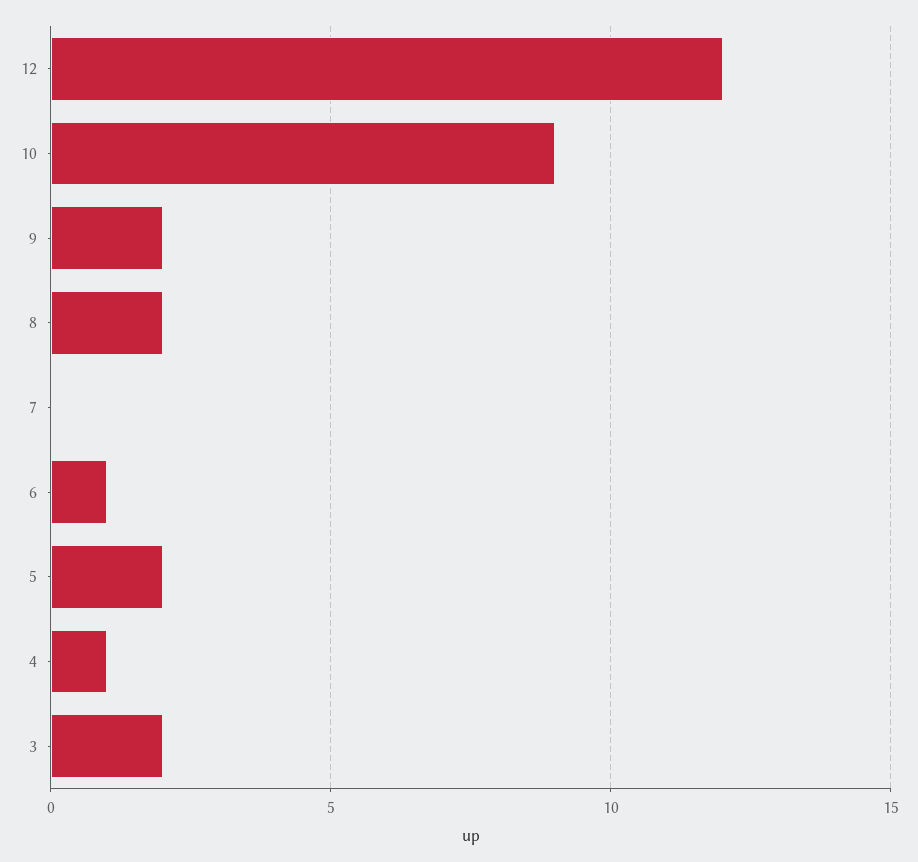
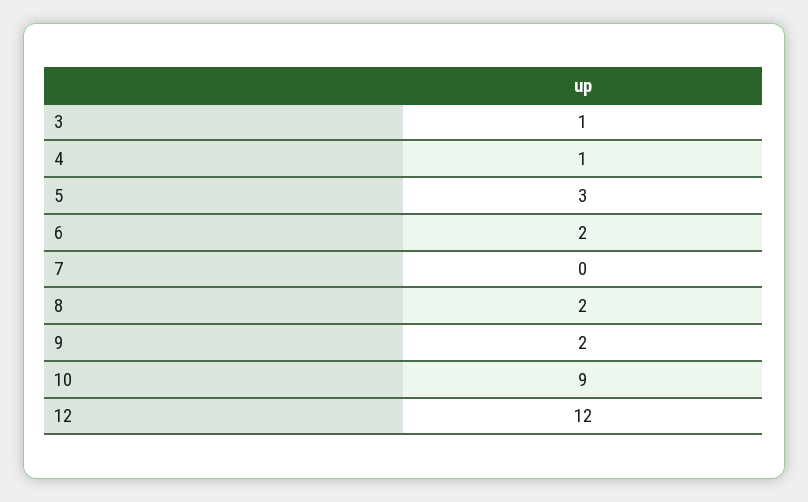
6: 1 -> 2
5: 2 -> 3
3: 2 -> 1

